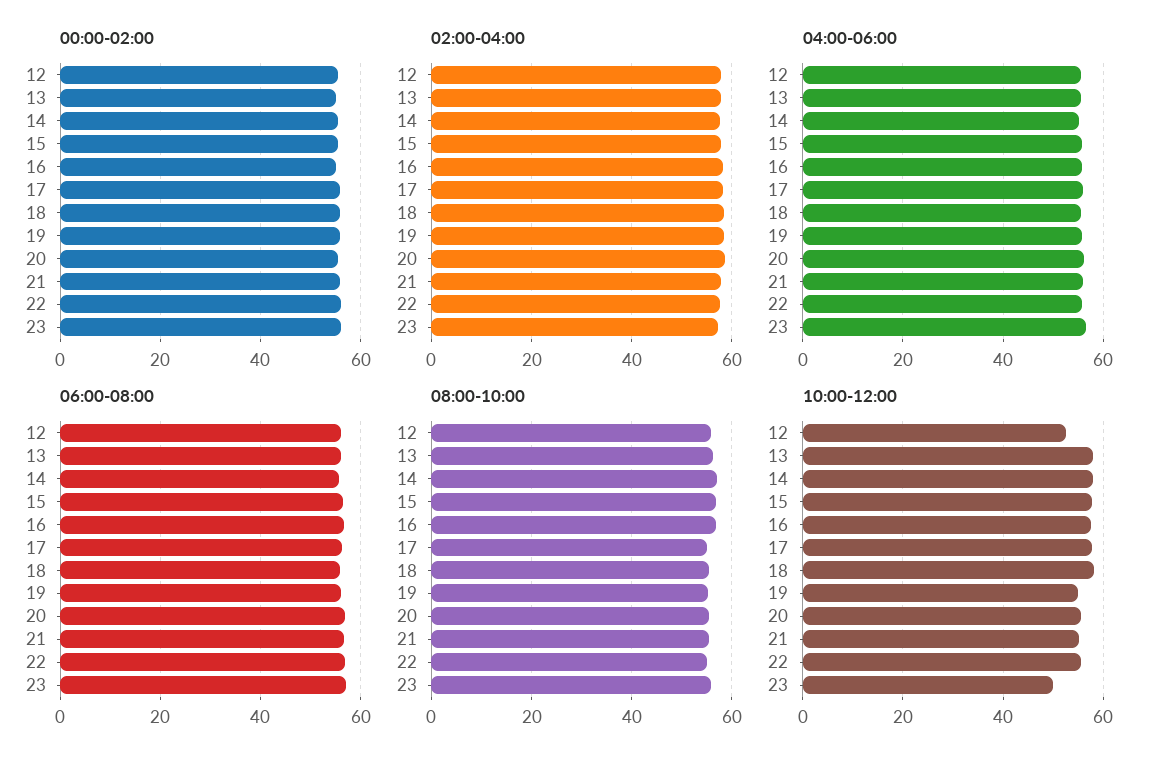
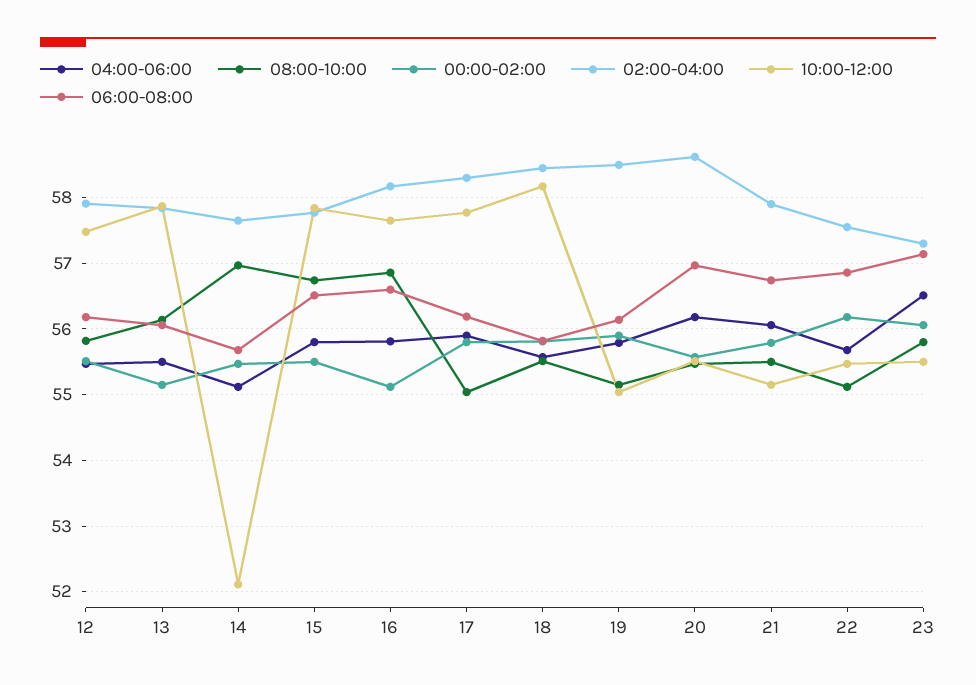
10:00-12:00, 12: 52 -> 57.5
10:00-12:00, 14: 58 -> 52.1
10:00-12:00, 23: 50 -> 55.5

